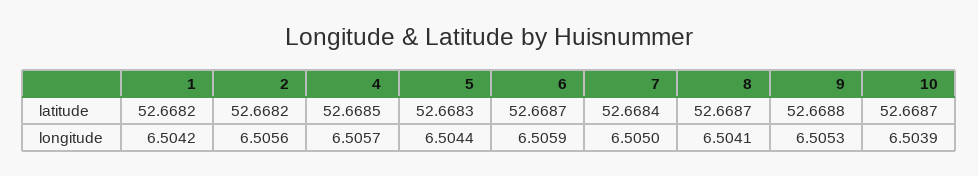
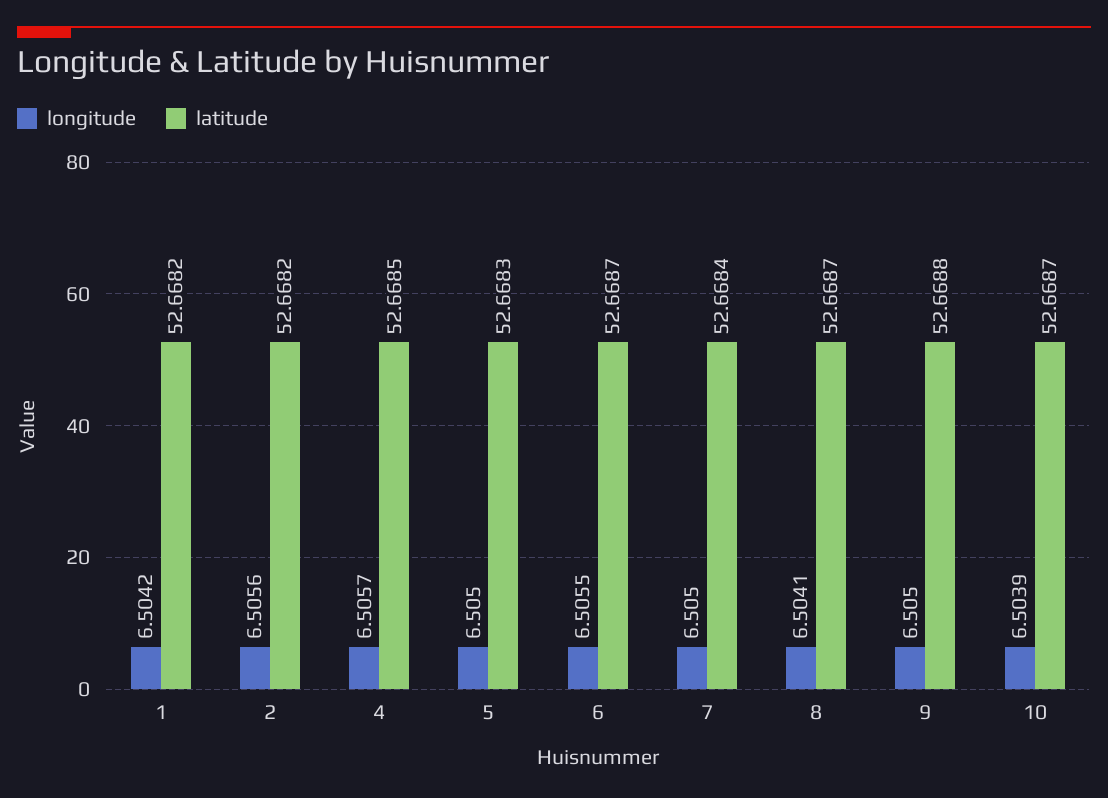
longitude, 5: 6.5044 -> 6.505
longitude, 6: 6.5059 -> 6.5055
longitude, 9: 6.5053 -> 6.505

